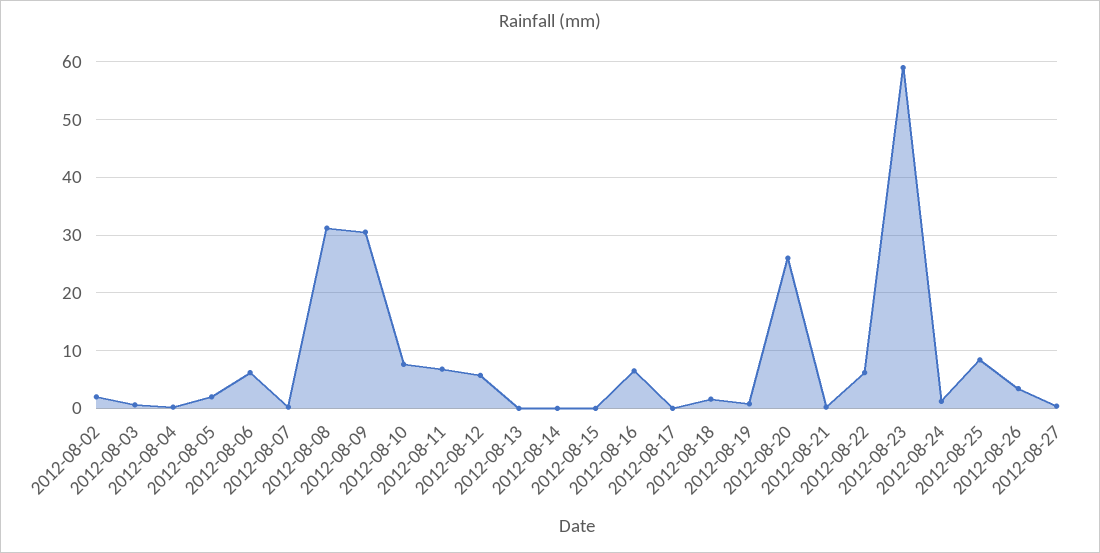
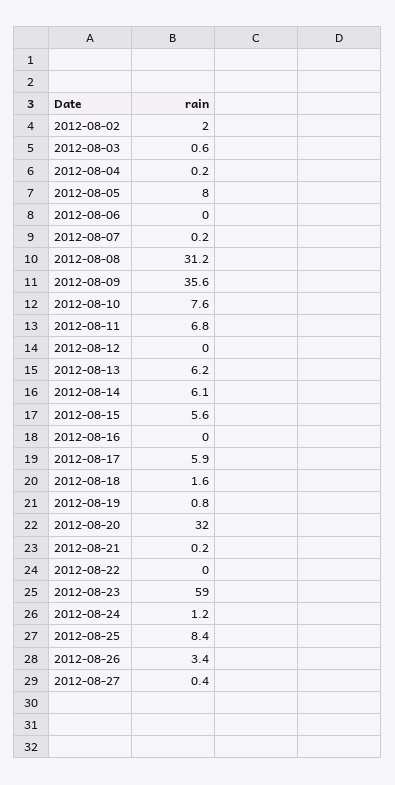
2012-08-05: 2 -> 8
2012-08-06: 6 -> 0
2012-08-09: 30 -> 35.6
2012-08-12: 6 -> 0
2012-08-13: 0 -> 6.2
2012-08-14: 0 -> 6.1
2012-08-15: 0 -> 5.6
2012-08-16: 6 -> 0
2012-08-17: 0 -> 5.9
2012-08-20: 26 -> 32
2012-08-22: 6 -> 0

